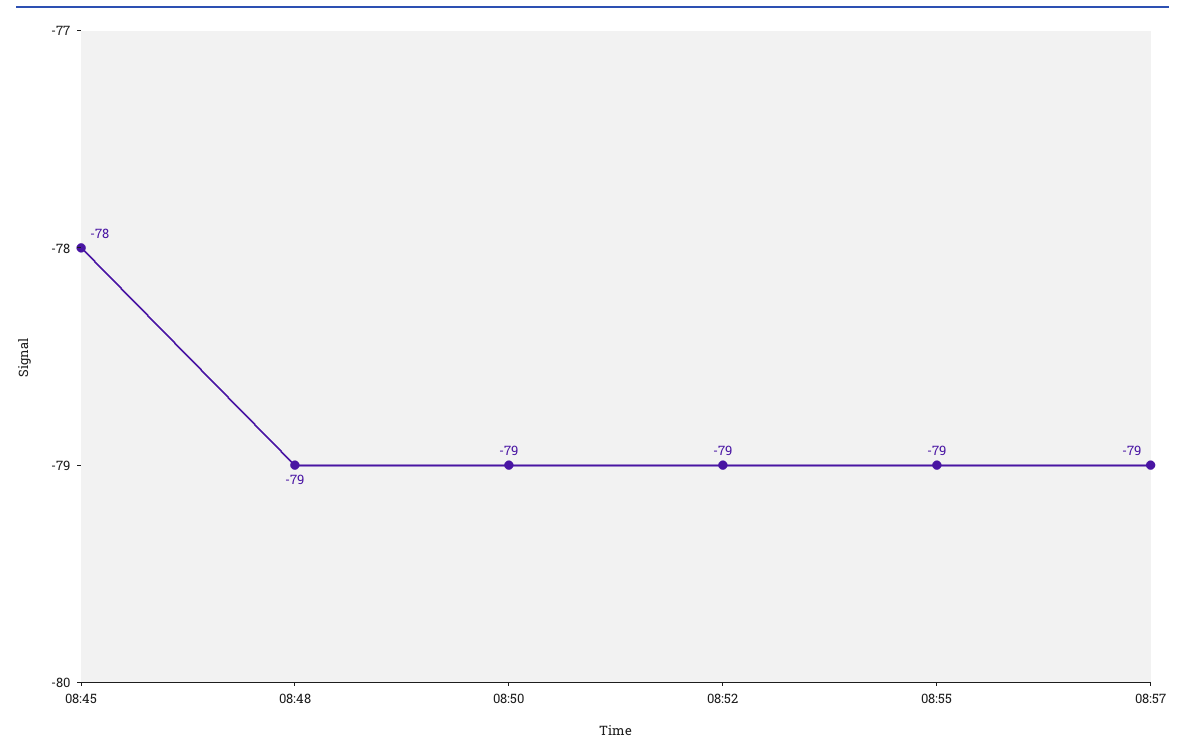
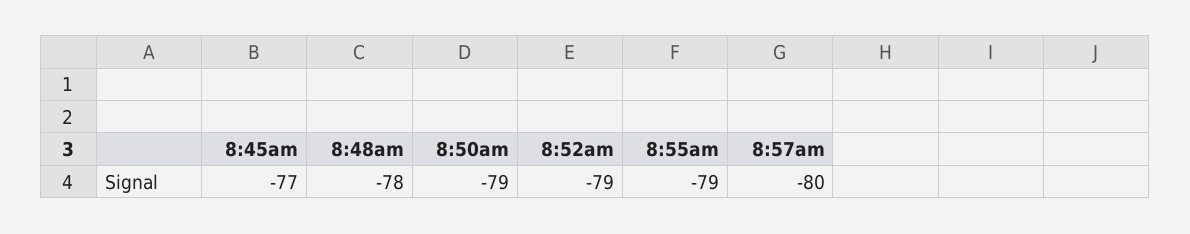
08:45: -78 -> -77
08:48: -79 -> -78
08:57: -79 -> -80

